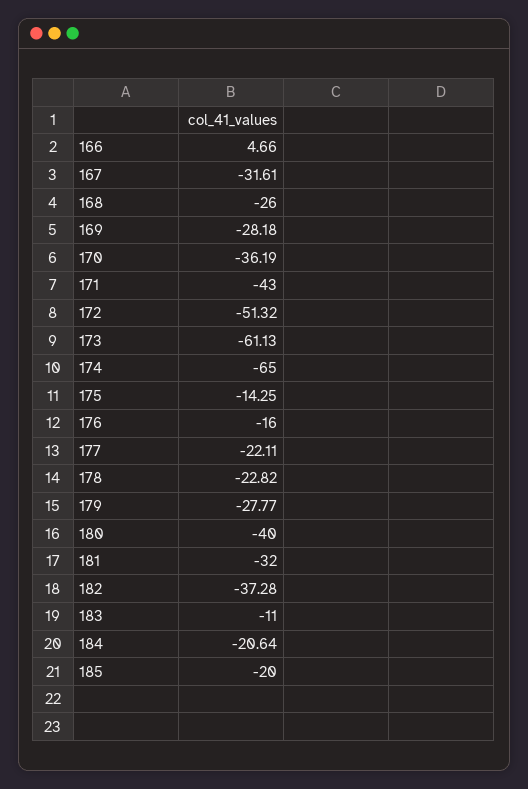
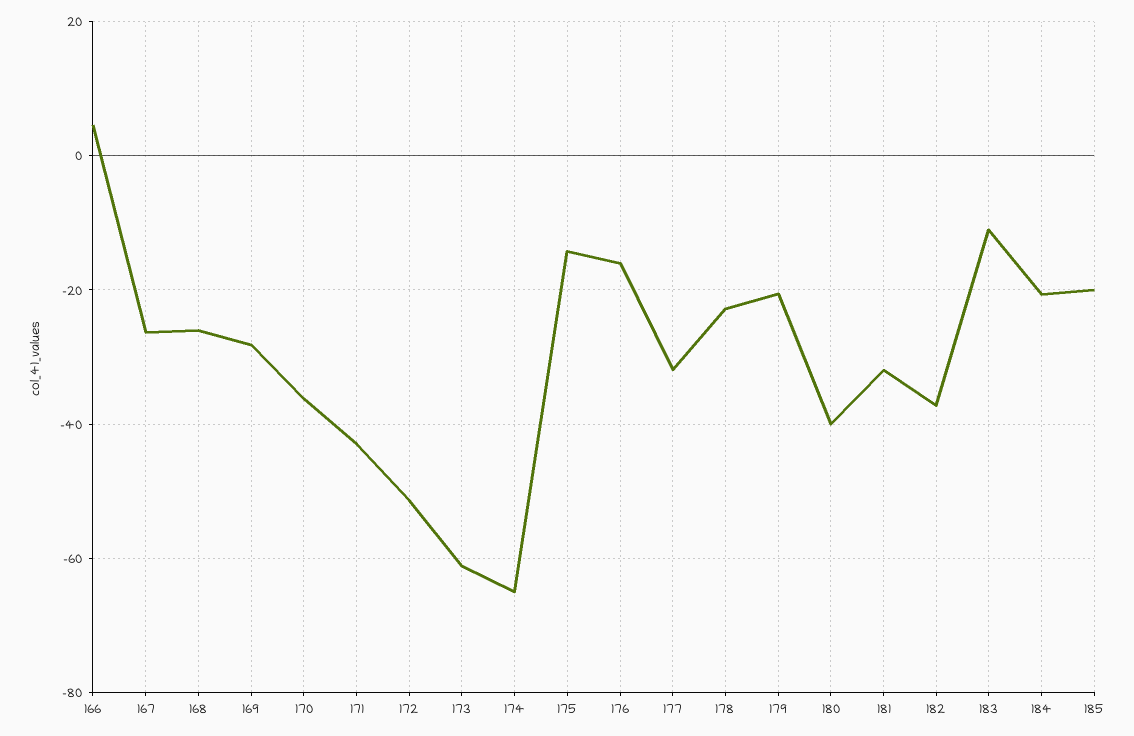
167: -31.61 -> -26
177: -22.11 -> -32
179: -27.77 -> -20

